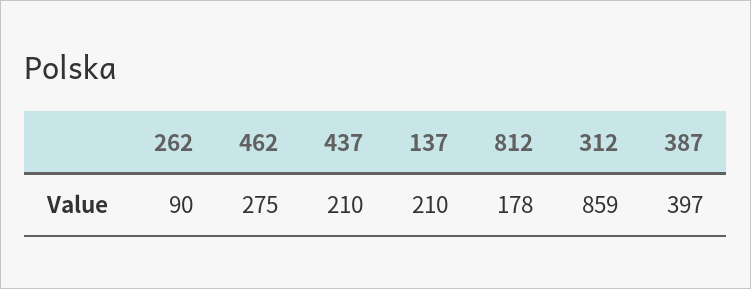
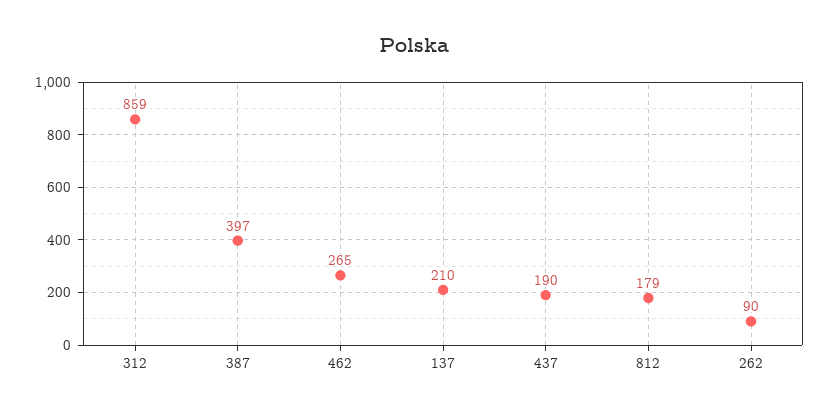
462: 275 -> 265
437: 210 -> 190
812: 178 -> 179

